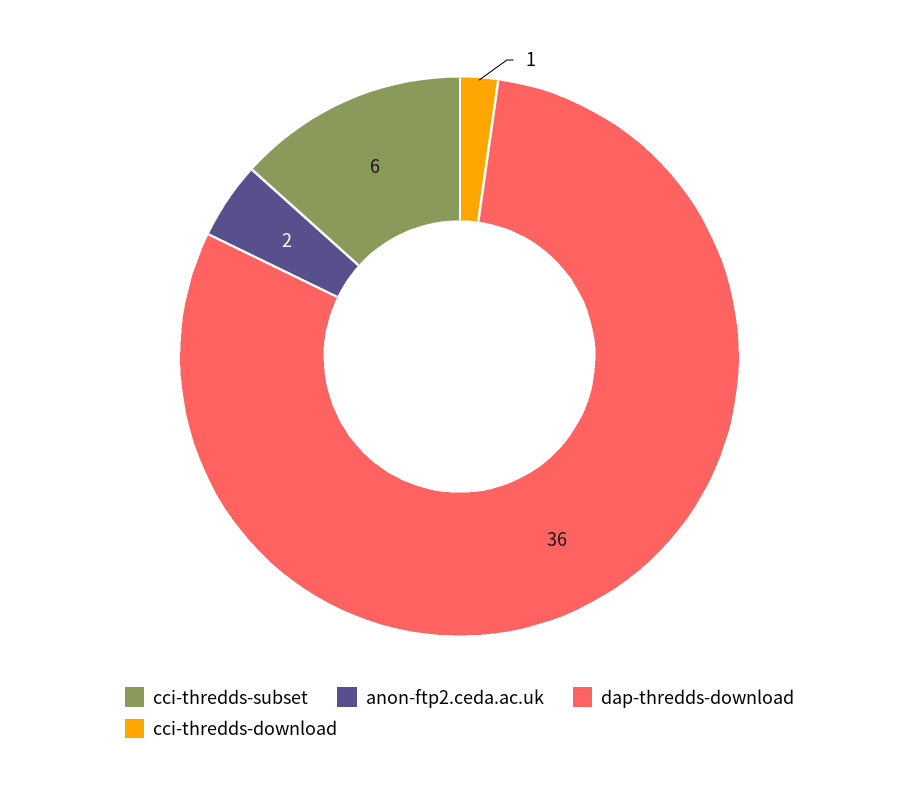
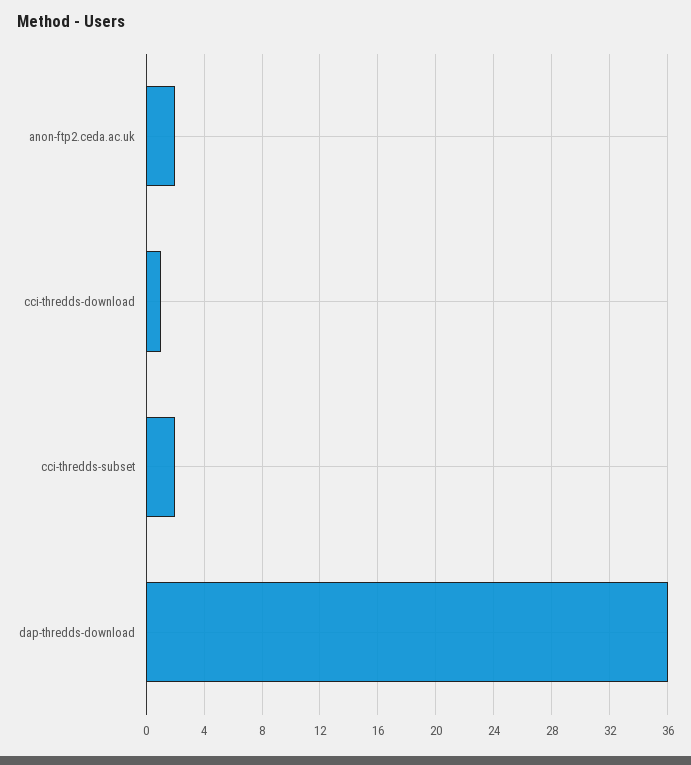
cci-thredds-subset: 6 -> 2

